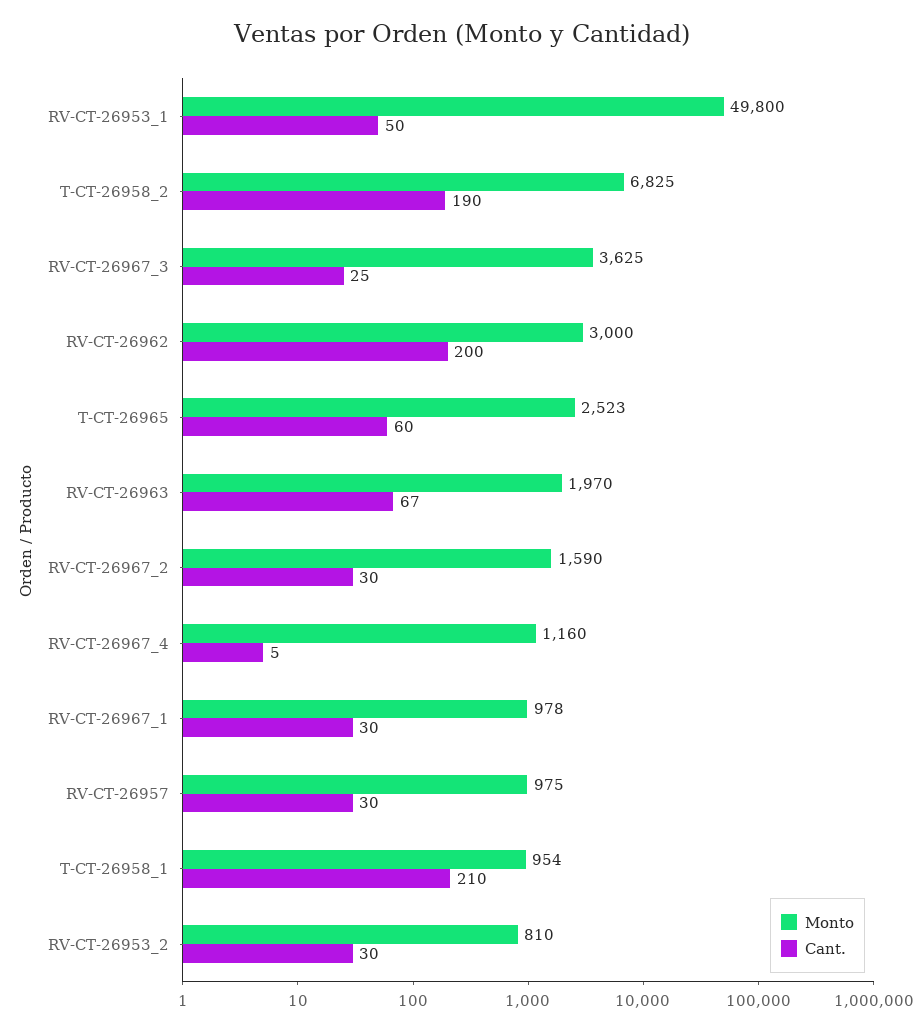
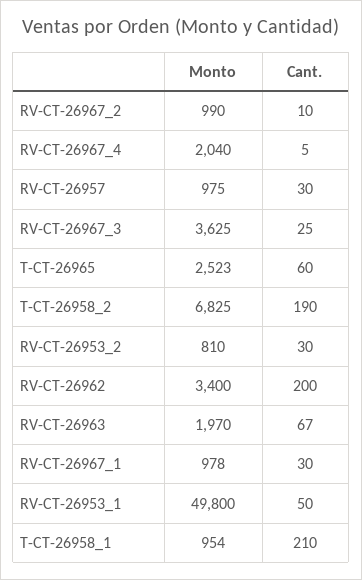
Monto, RV-CT-26962: 3000 -> 3400
Monto, RV-CT-26967_2: 1590 -> 990
Cant., RV-CT-26967_2: 30 -> 10
Monto, RV-CT-26967_4: 1160 -> 2040

